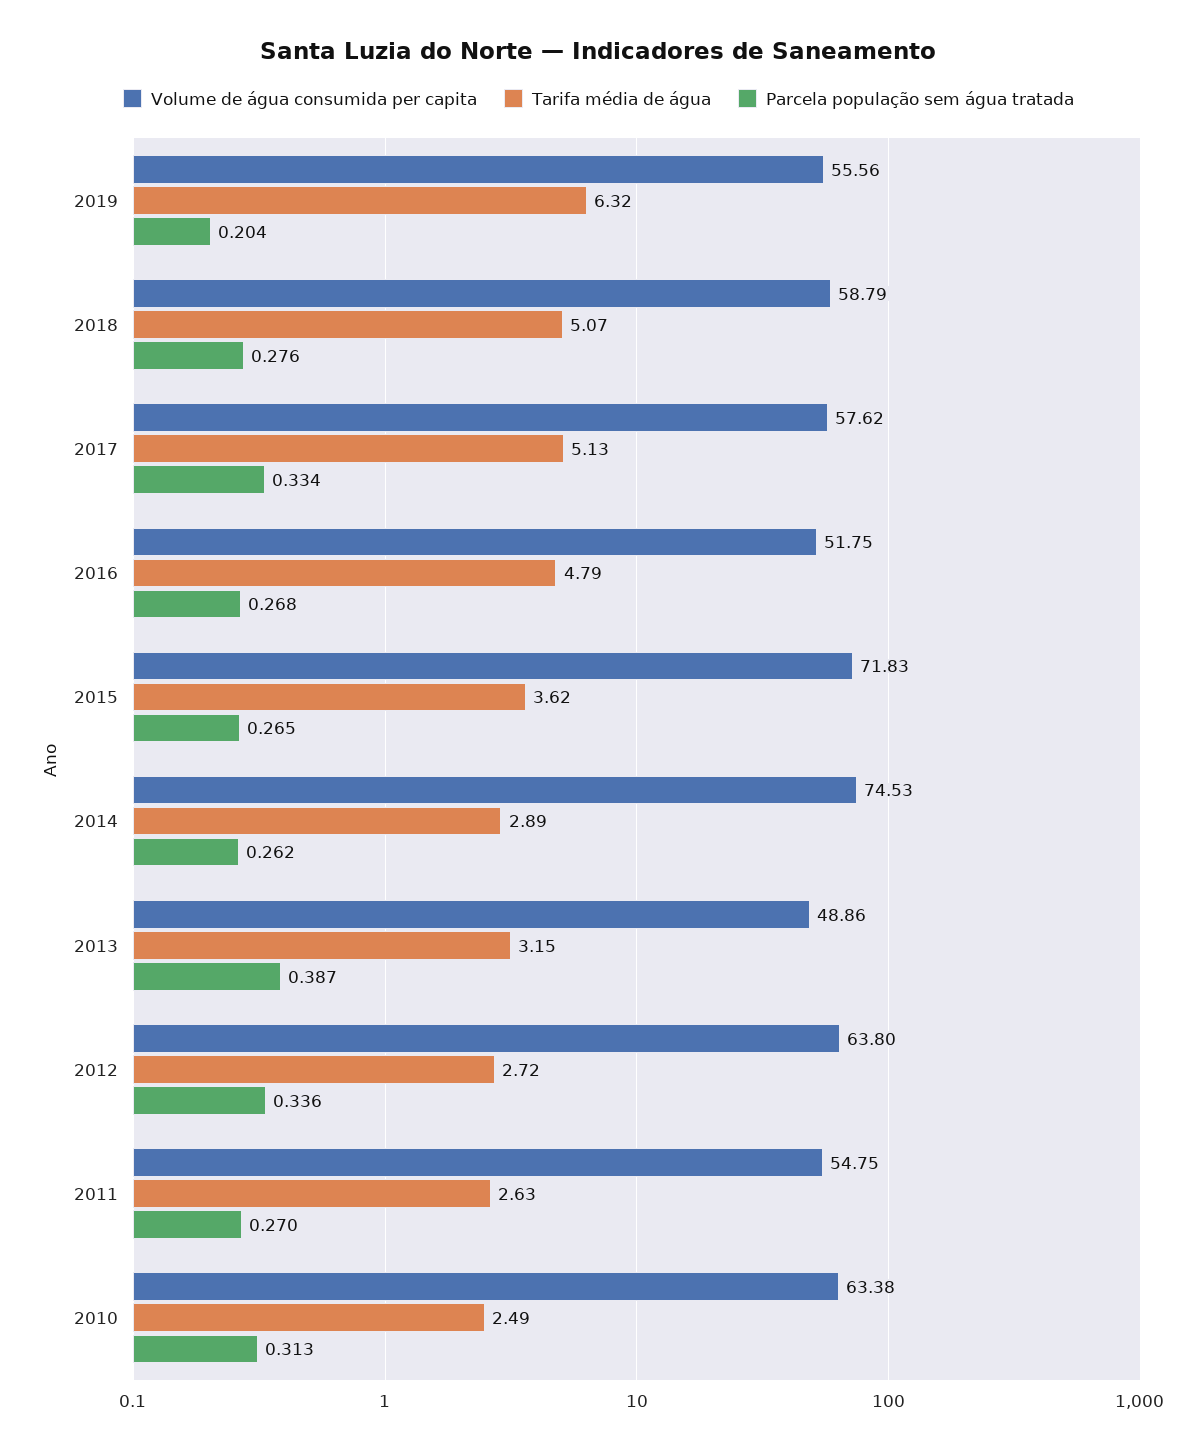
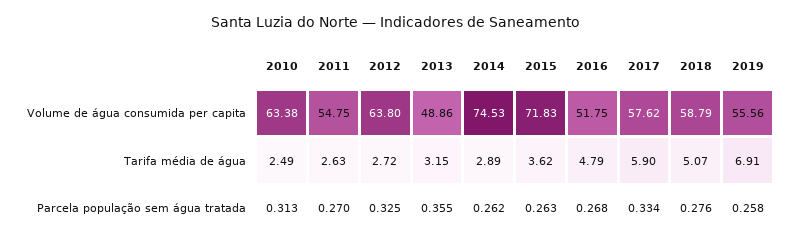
Tarifa média de água, 2019: 6.32 -> 6.91
Parcela população sem água tratada, 2019: 0.204 -> 0.258
Tarifa média de água, 2017: 5.13 -> 5.9
Parcela população sem água tratada, 2015: 0.265 -> 0.263
Parcela população sem água tratada, 2013: 0.387 -> 0.355
Parcela população sem água tratada, 2012: 0.336 -> 0.325

